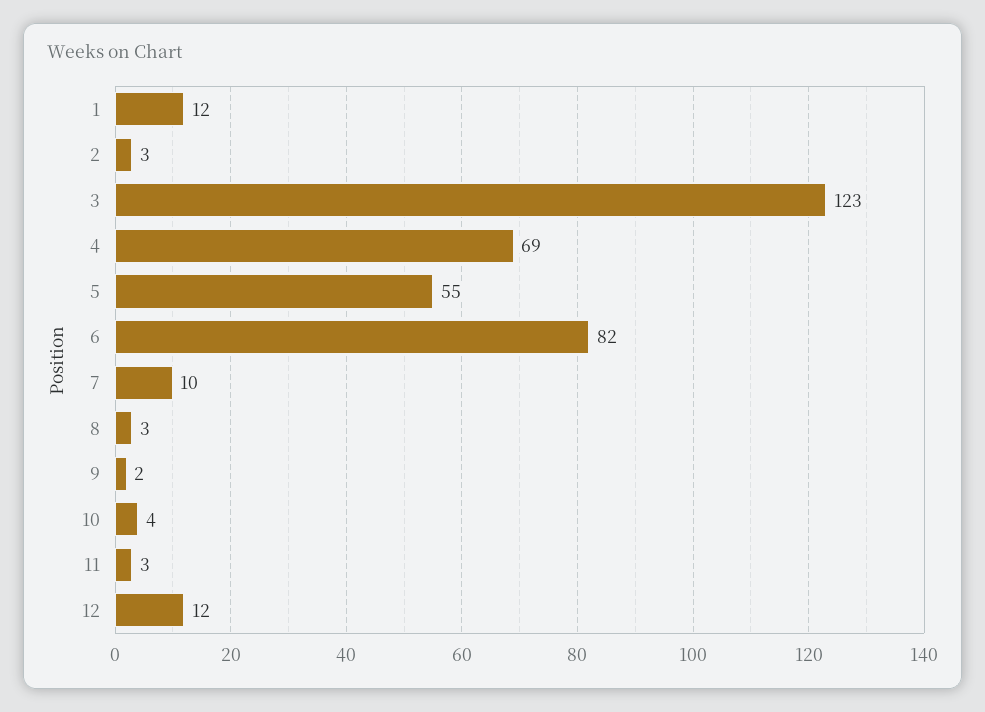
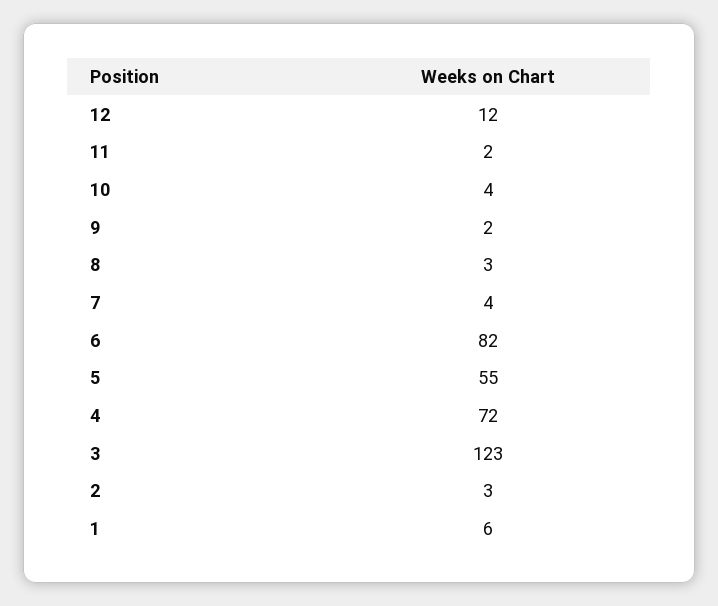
1: 12 -> 6
4: 69 -> 72
7: 10 -> 4
11: 3 -> 2

